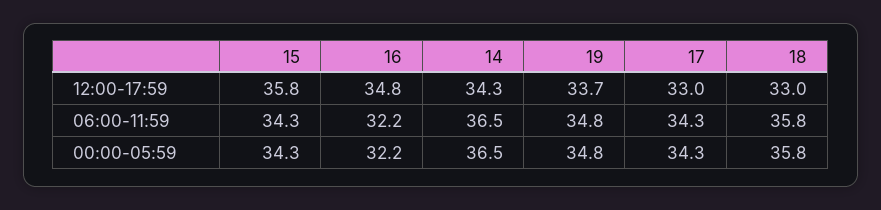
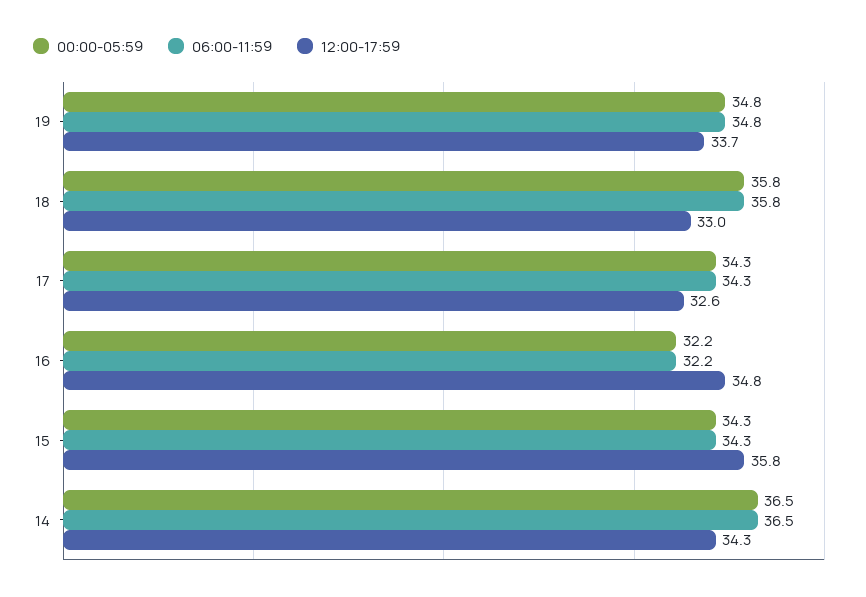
12:00-17:59, 17: 33 -> 32.6

